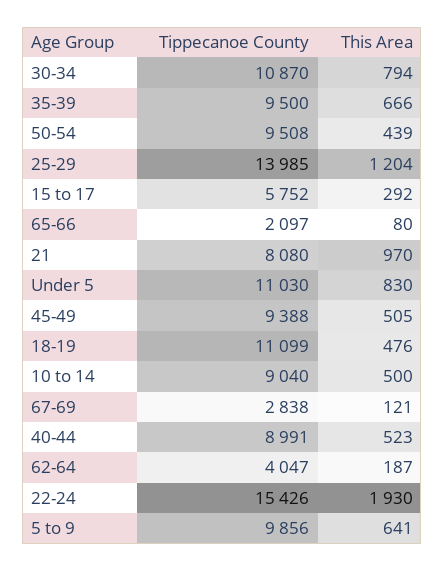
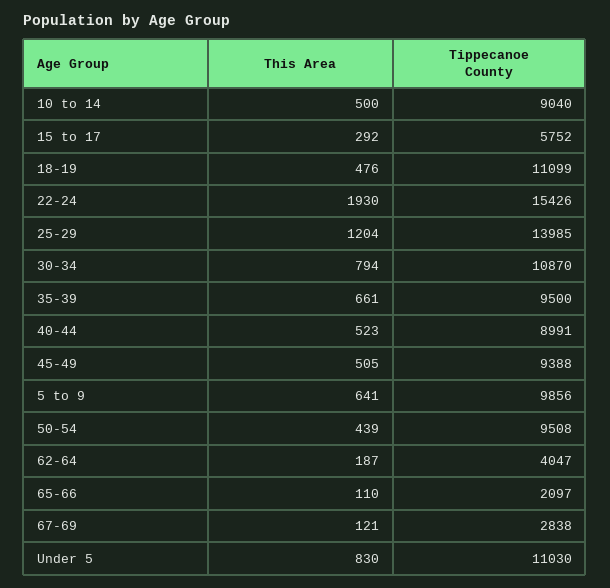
This Area, 35-39: 666 -> 661
This Area, 65-66: 80 -> 110
Tippecanoe County, 21: 8080 -> none
This Area, 21: 970 -> none

